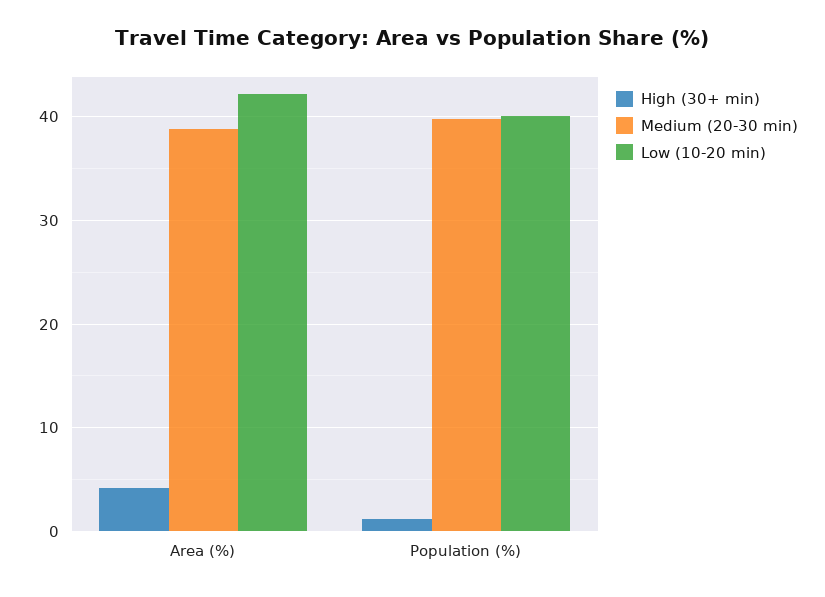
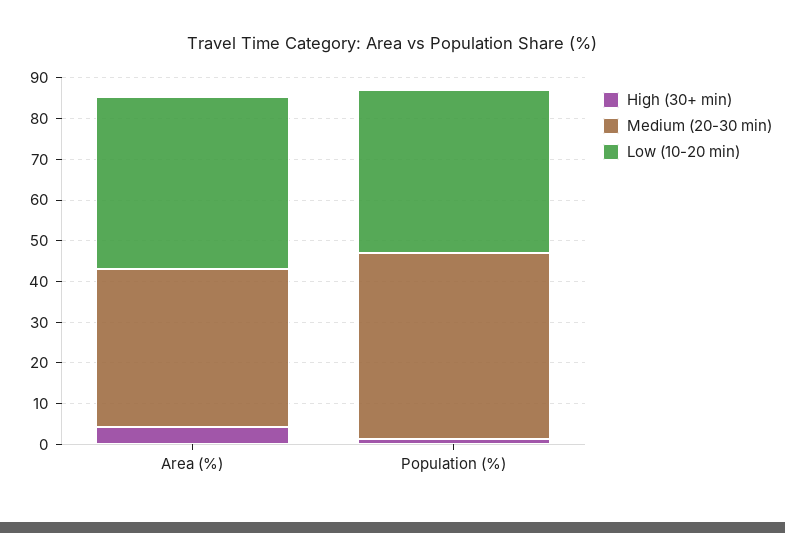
Medium (20-30 min), Population (%): 40 -> 46

